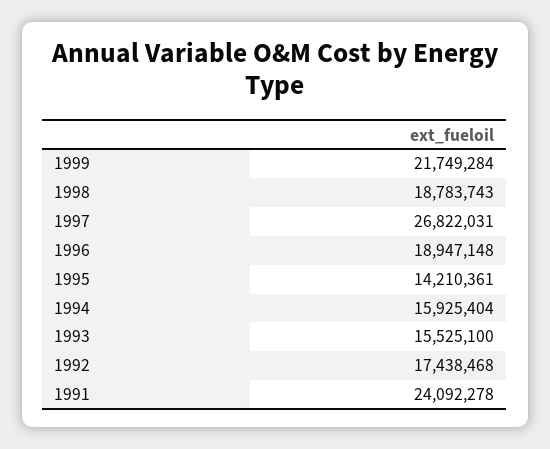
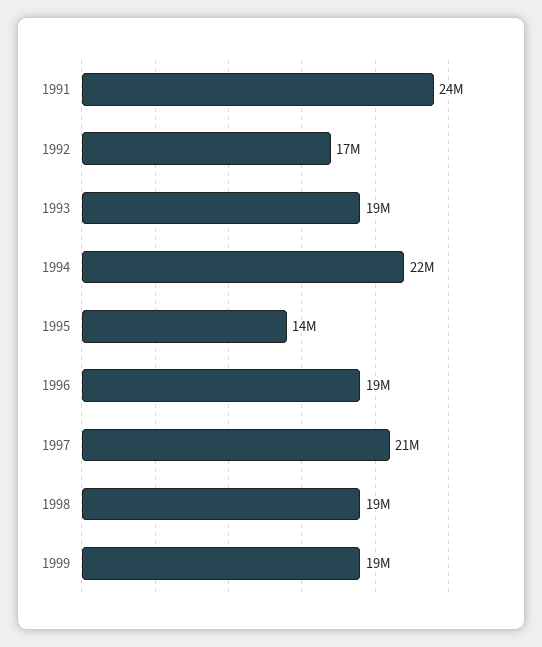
1999: 21749284 -> 19000000
1997: 26822031 -> 21000000
1994: 15925404 -> 22000000
1993: 15525100 -> 19000000

